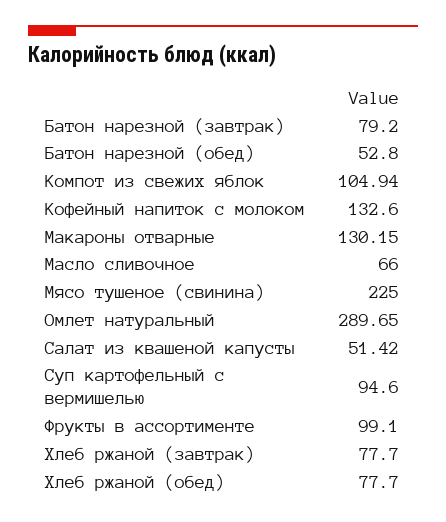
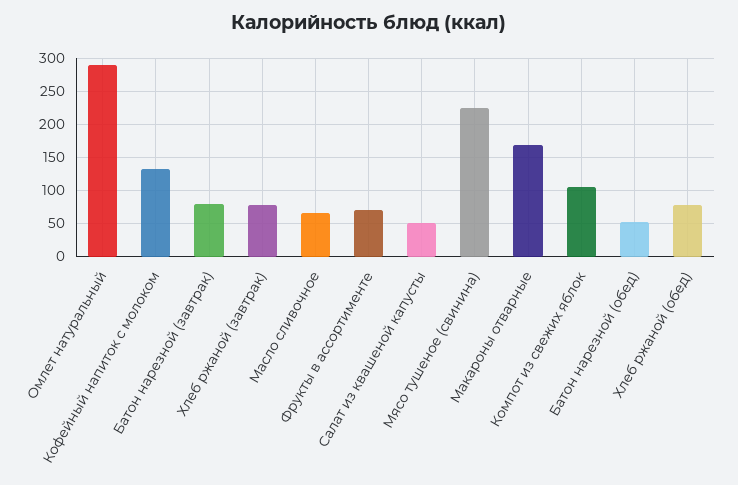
Макароны отварные: 130.15 -> 170
Суп картофельный с вермишелью: 94.6 -> none
Фрукты в ассортименте: 99.1 -> 70

